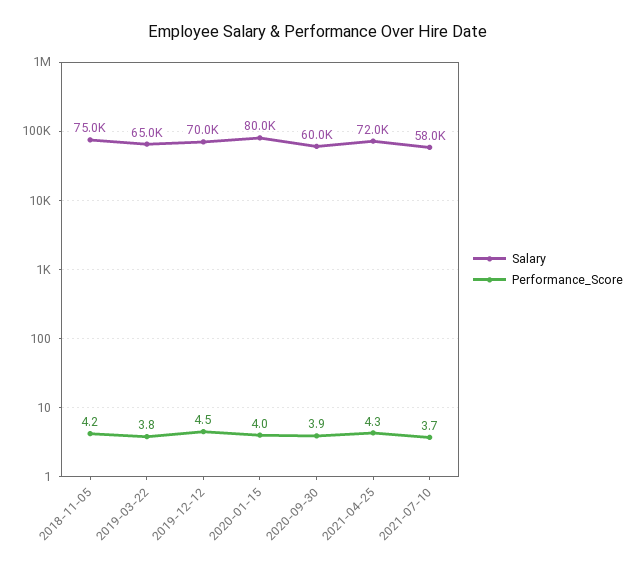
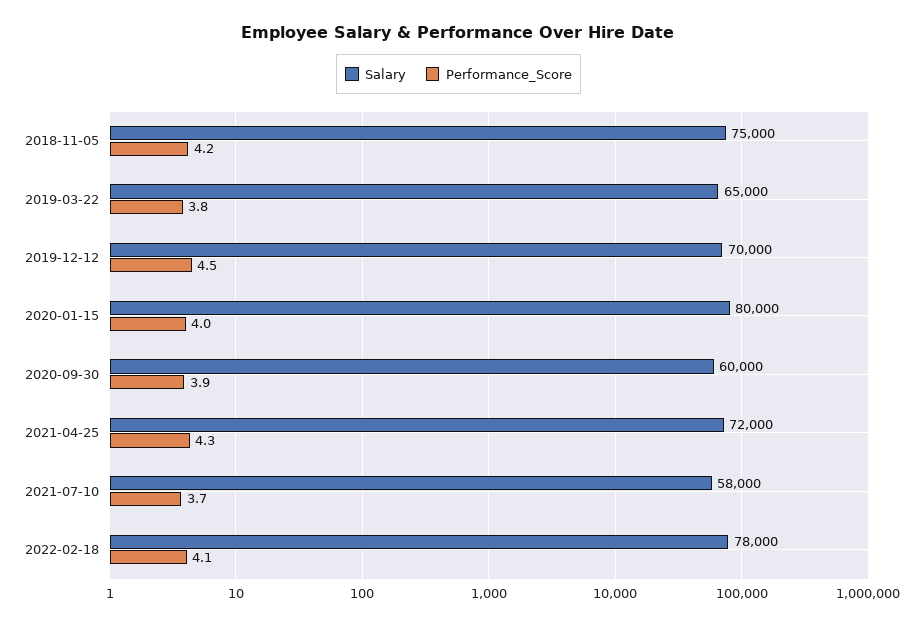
Salary, 2022-02-18: none -> 78000
Performance_Score, 2022-02-18: none -> 4.1

